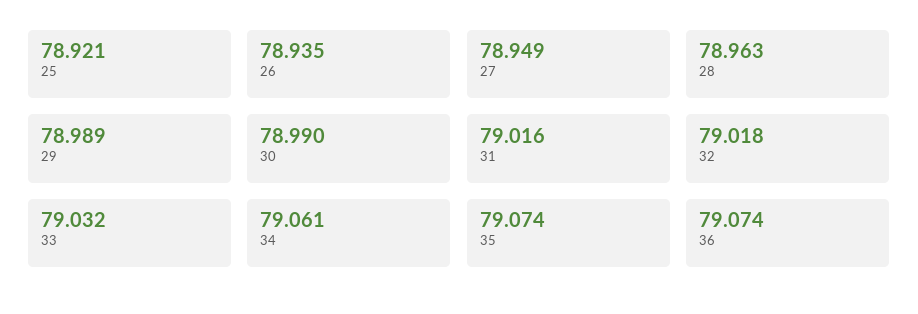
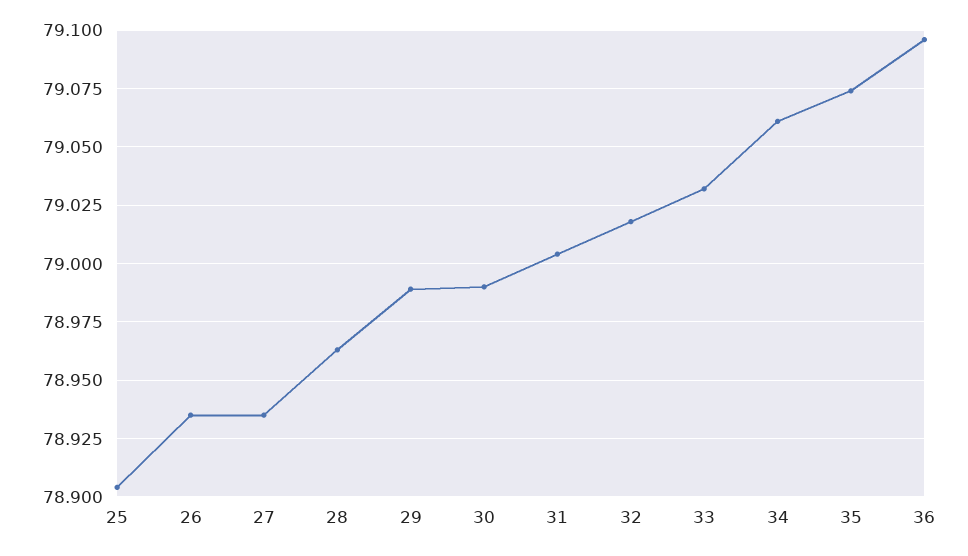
25: 78.921 -> 78.905
27: 78.949 -> 78.935
31: 79.016 -> 79.005
36: 79.074 -> 79.095

